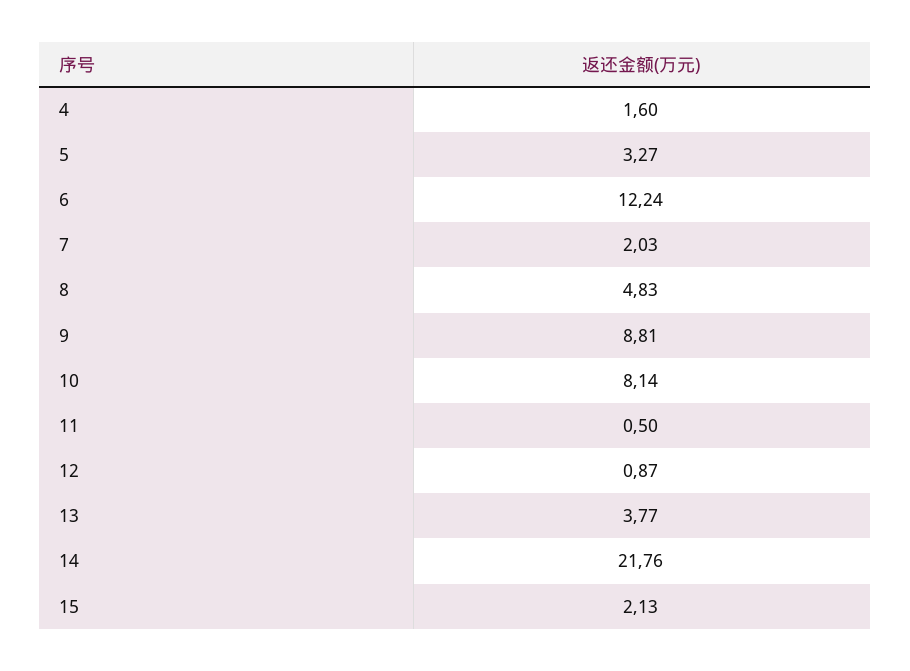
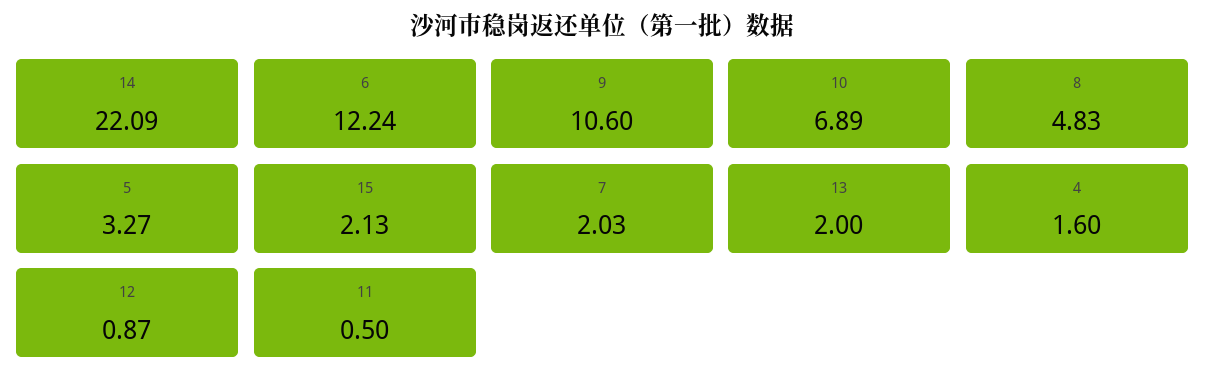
9: 8.81 -> 10.6
10: 8.14 -> 6.89
13: 3.77 -> 2
14: 21.76 -> 22.09

